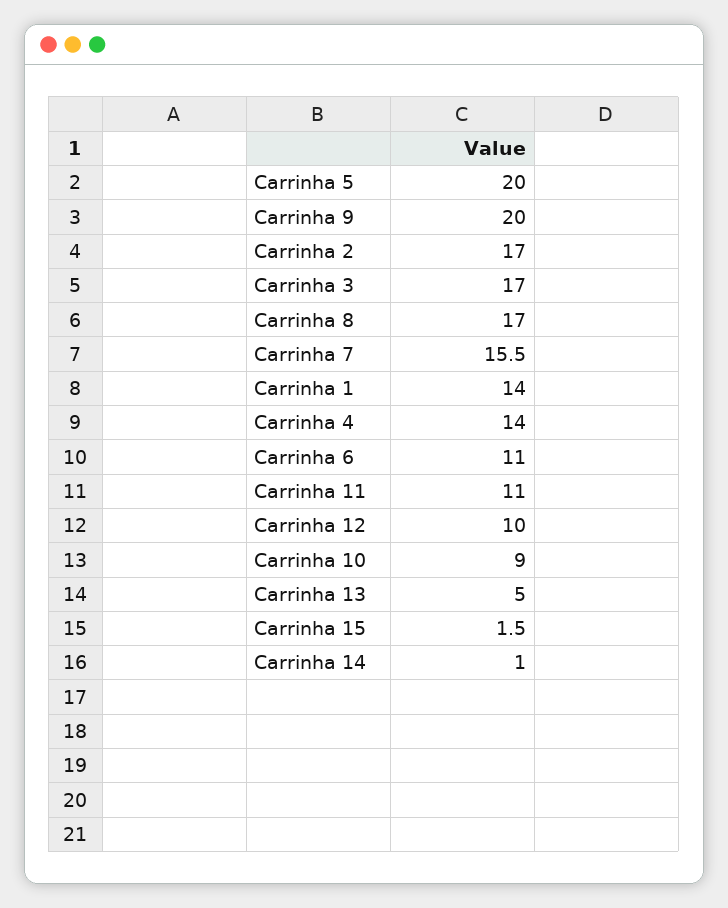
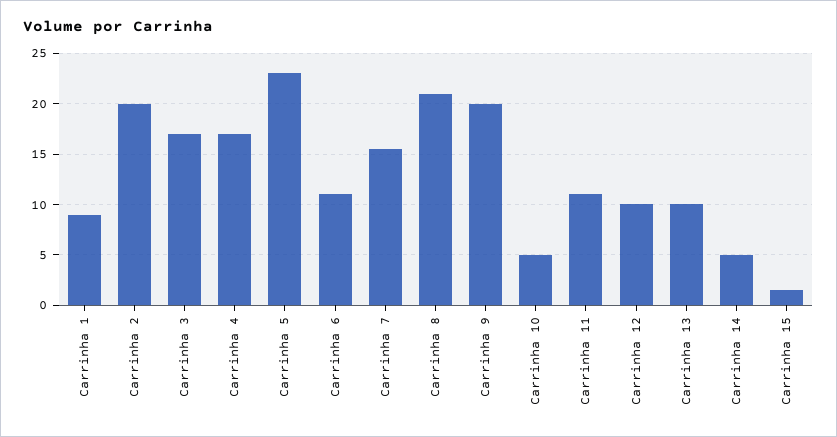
Carrinha 5: 20 -> 23
Carrinha 2: 17 -> 20
Carrinha 8: 17 -> 21
Carrinha 1: 14 -> 9
Carrinha 4: 14 -> 17
Carrinha 10: 9 -> 5
Carrinha 13: 5 -> 10
Carrinha 14: 1 -> 5

